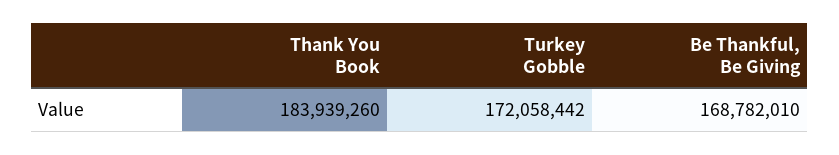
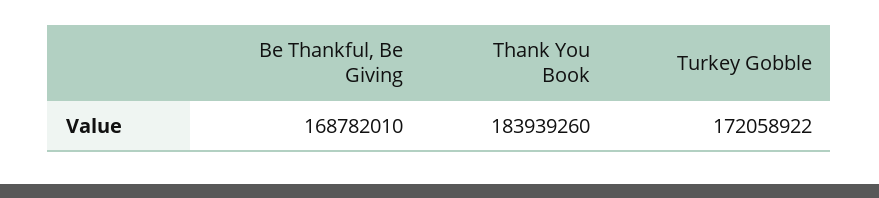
Turkey Gobble: 172058442 -> 172058922

